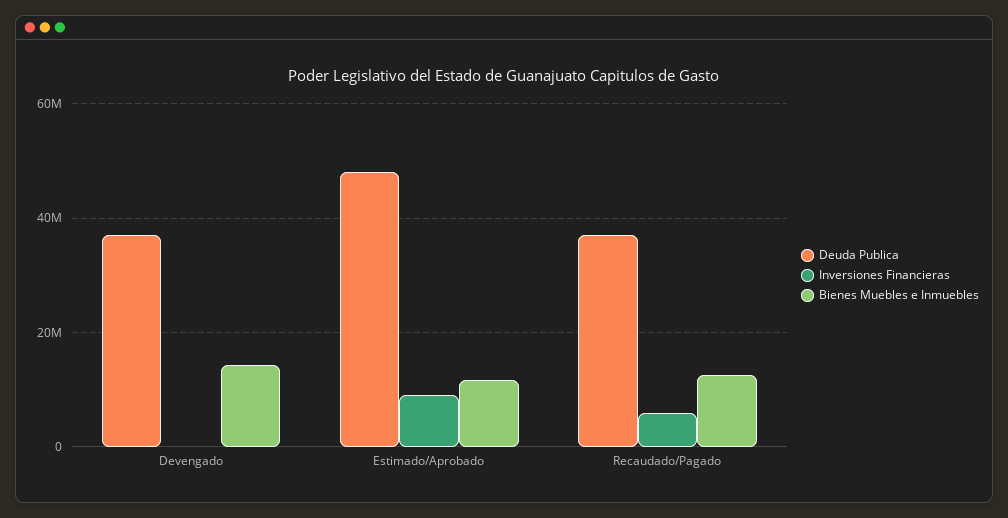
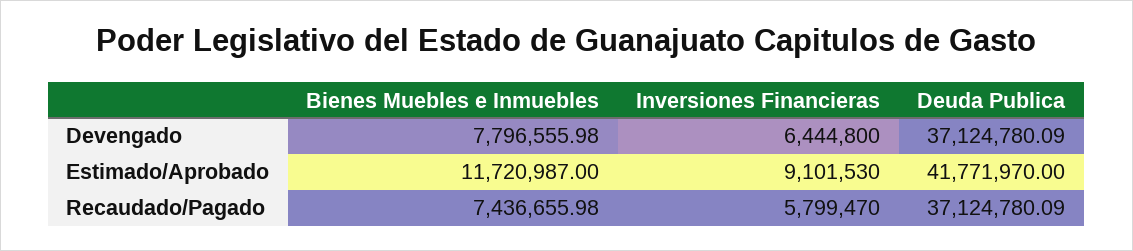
Inversiones Financieras, Devengado: 0 -> 6444800
Bienes Muebles e Inmuebles, Devengado: 14000000 -> 7796555.98
Deuda Publica, Estimado/Aprobado: 48000000 -> 41771970
Bienes Muebles e Inmuebles, Recaudado/Pagado: 12000000 -> 7436655.98

